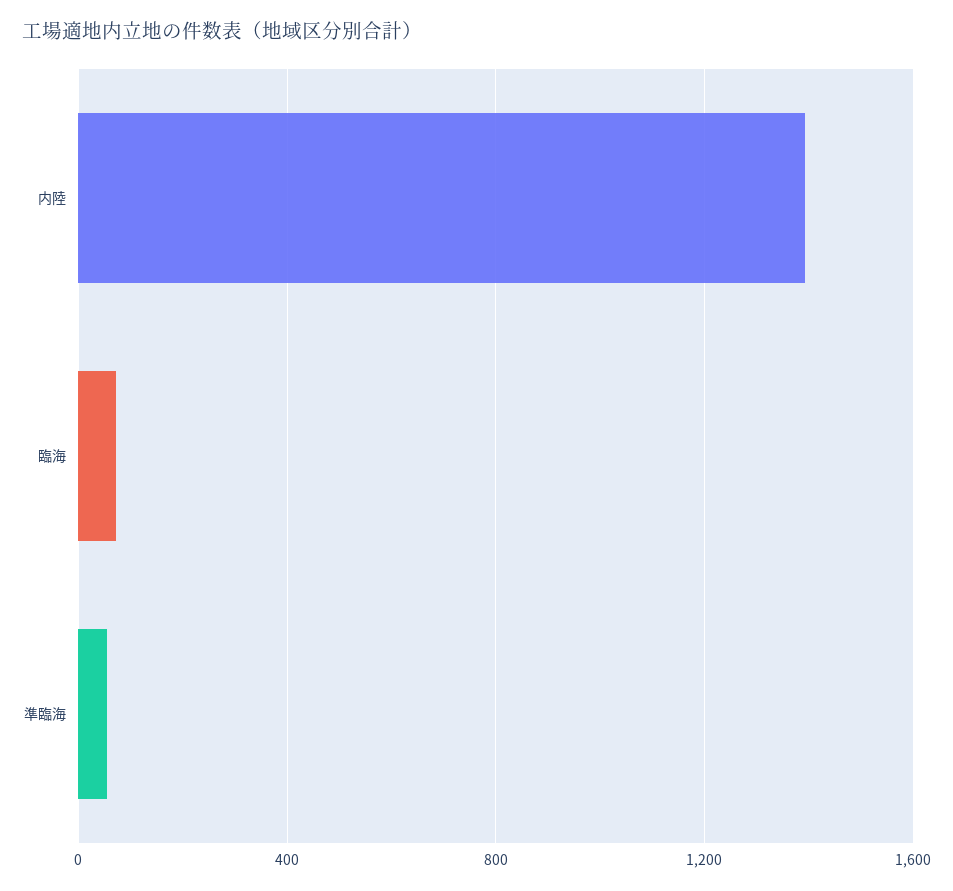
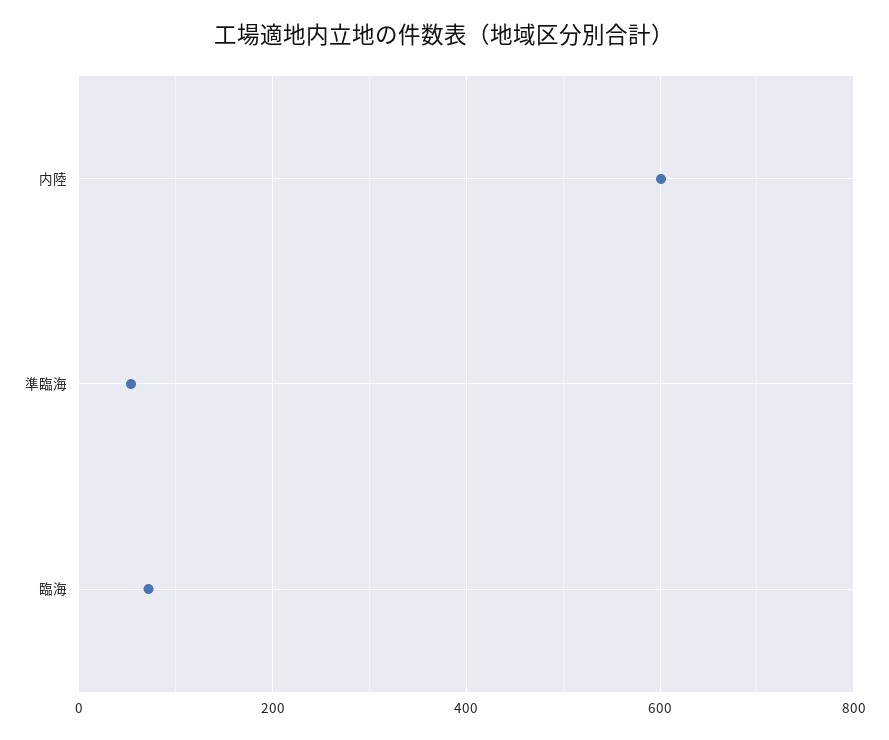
内陸: 1400 -> 600

